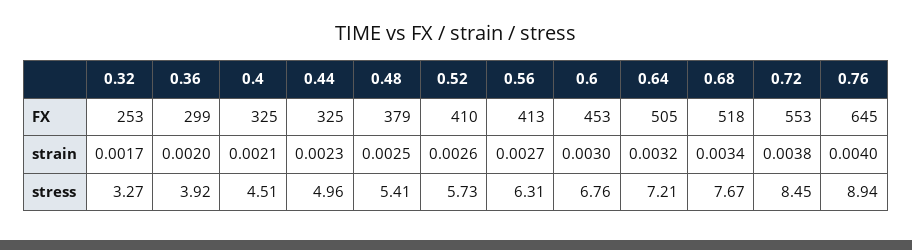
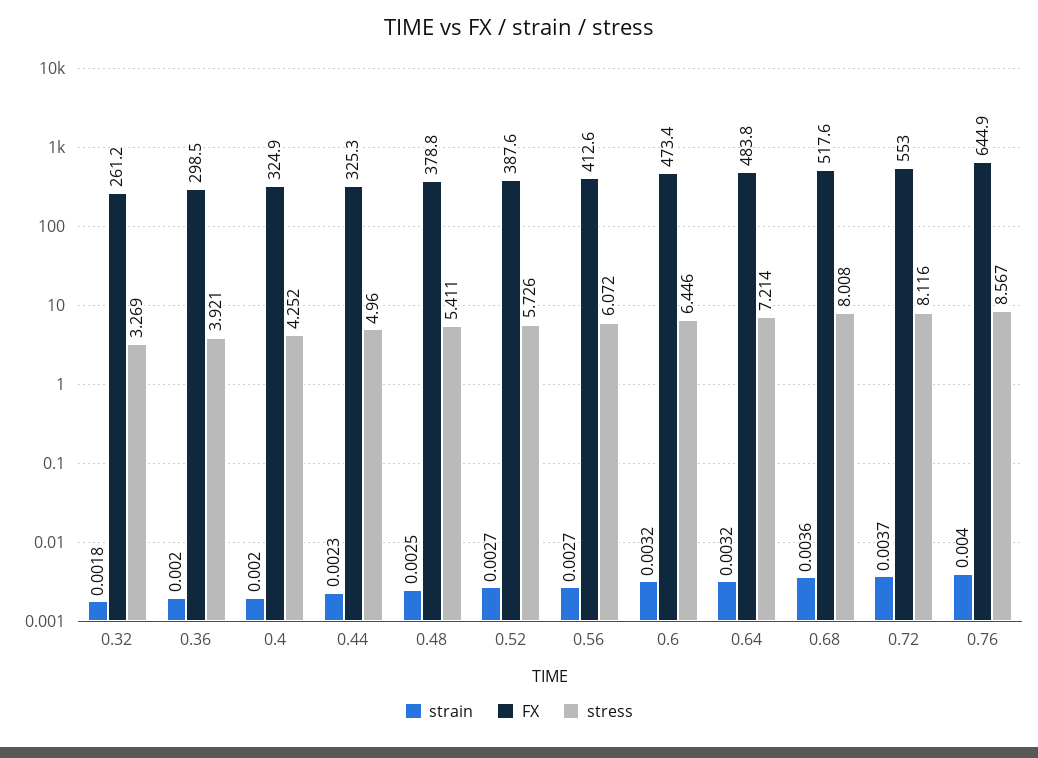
FX, 0.32: 253 -> 261.2
FX, 0.52: 410 -> 387.6
FX, 0.6: 453 -> 473.4
FX, 0.64: 505 -> 483.8
strain, 0.32: 0.0017 -> 0.0018
strain, 0.4: 0.0021 -> 0.002
strain, 0.52: 0.0026 -> 0.0027
strain, 0.6: 0.003 -> 0.0032
strain, 0.68: 0.0034 -> 0.0036
strain, 0.72: 0.0038 -> 0.0037
stress, 0.4: 4.51 -> 4.252
stress, 0.56: 6.31 -> 6.072
stress, 0.6: 6.76 -> 6.446
stress, 0.68: 7.67 -> 8.008
stress, 0.72: 8.45 -> 8.116
stress, 0.76: 8.94 -> 8.567

